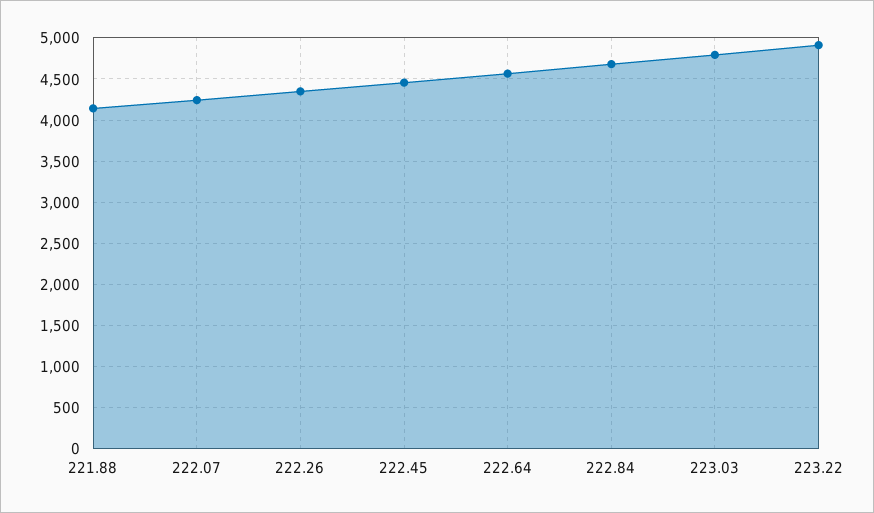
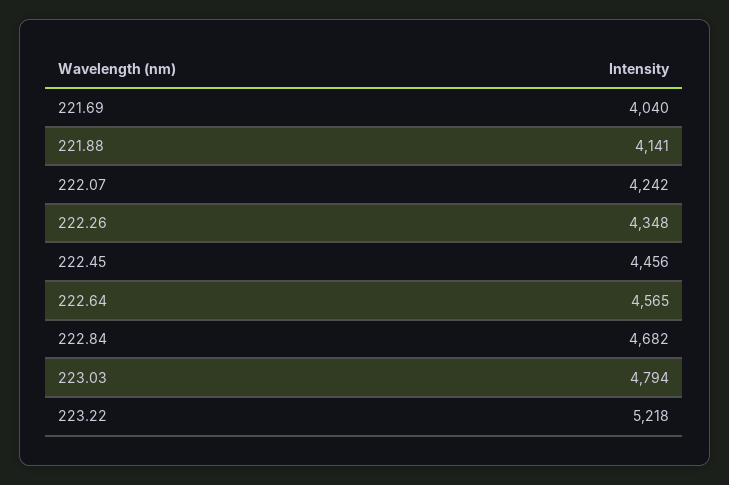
223.22: 4900 -> 5218
221.69: none -> 4040

